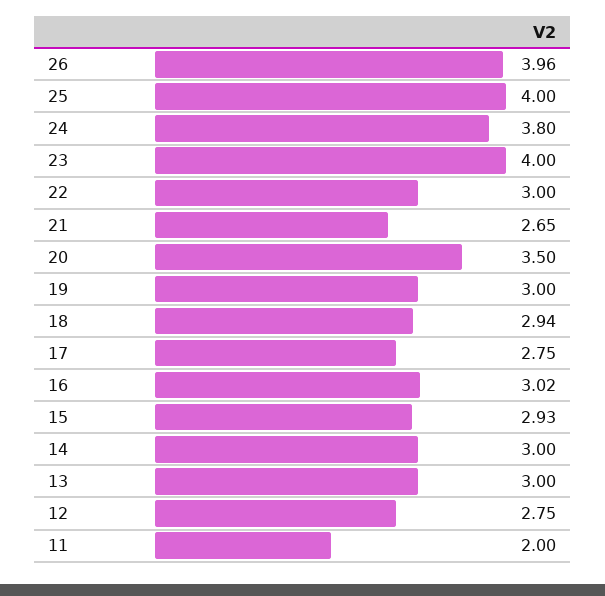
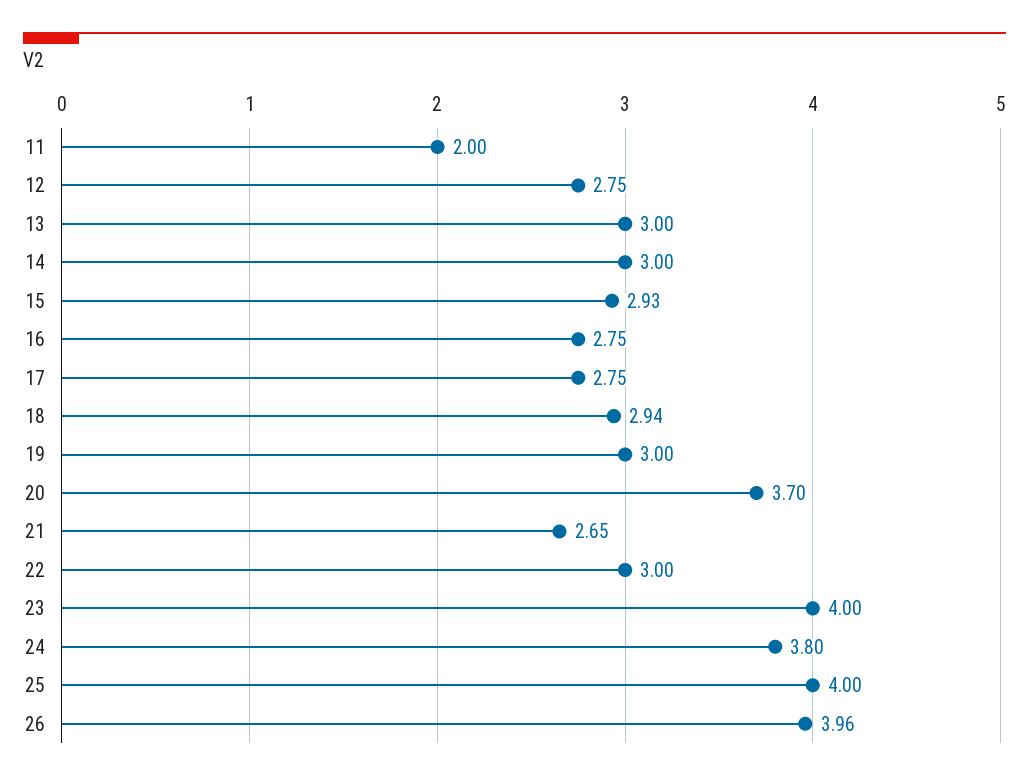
20: 3.5 -> 3.7
16: 3.02 -> 2.75

